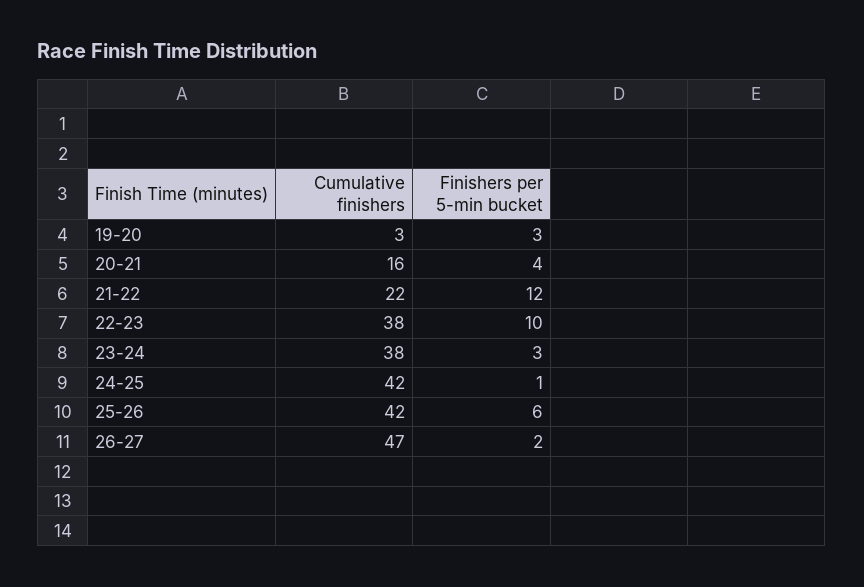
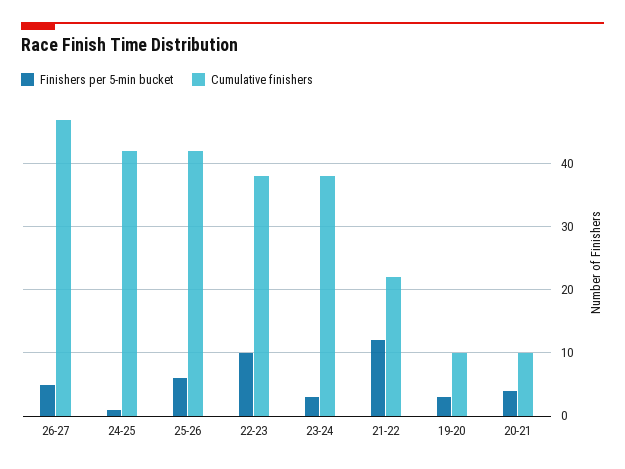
Cumulative finishers, 19-20: 3 -> 10
Cumulative finishers, 20-21: 16 -> 10
Finishers per 5-min bucket, 26-27: 2 -> 5

